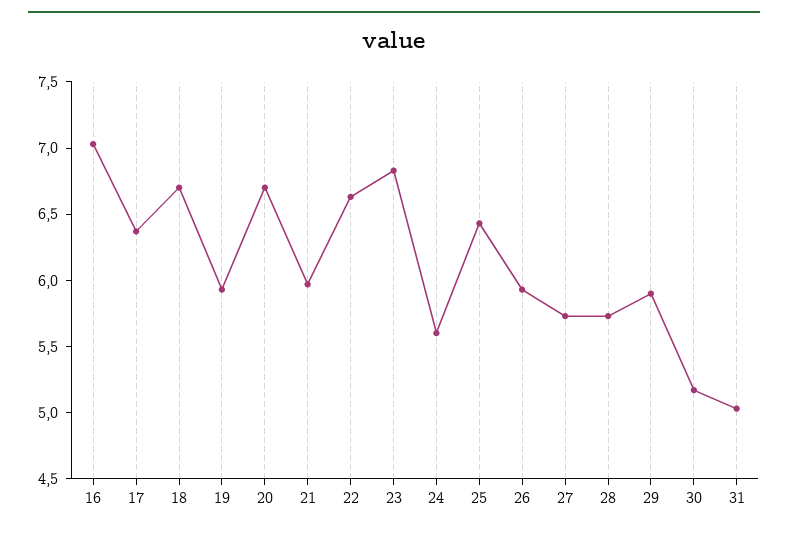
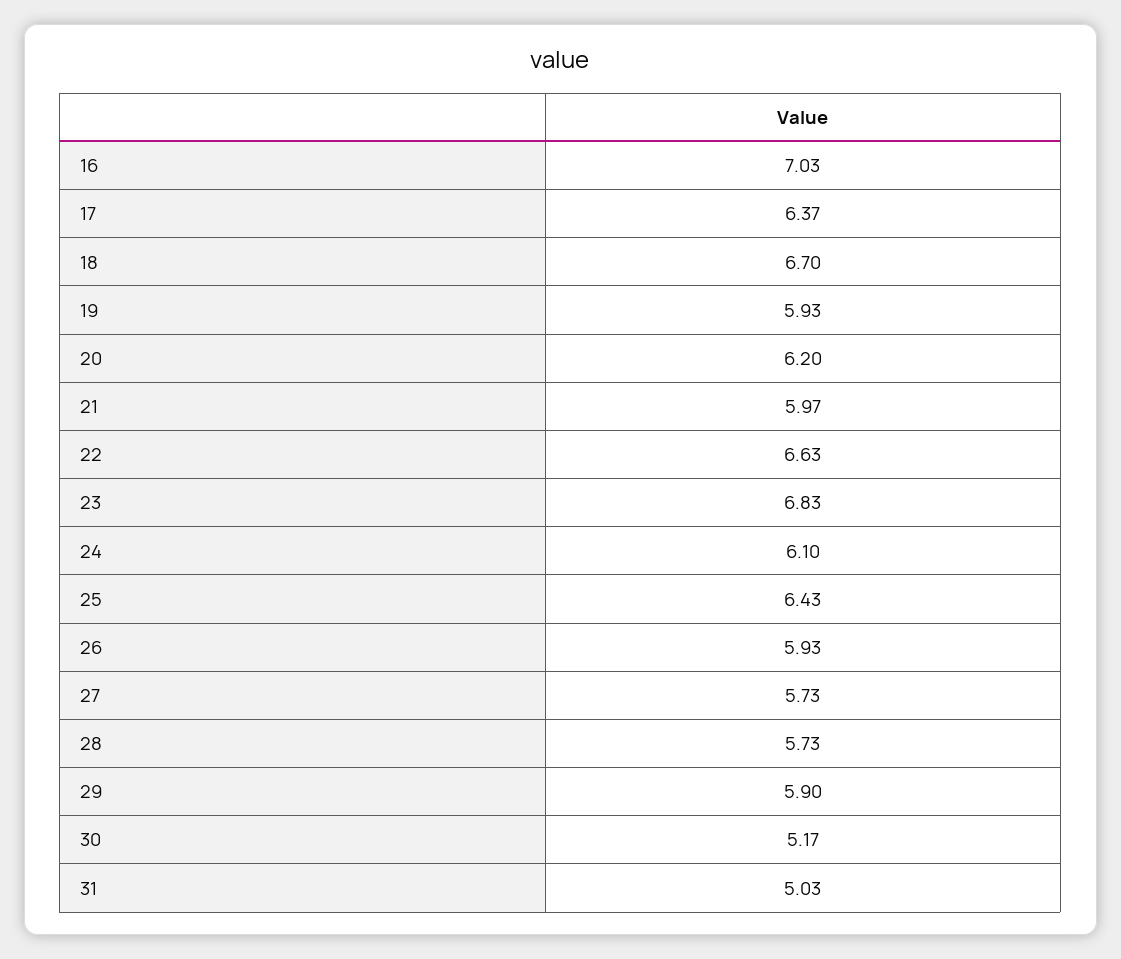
20: 6.7 -> 6.2
24: 5.6 -> 6.1

